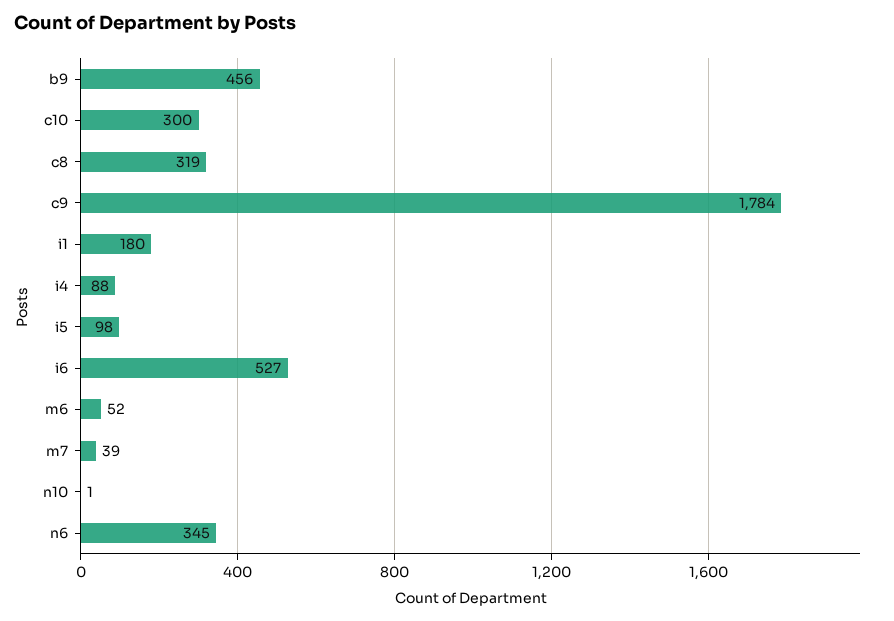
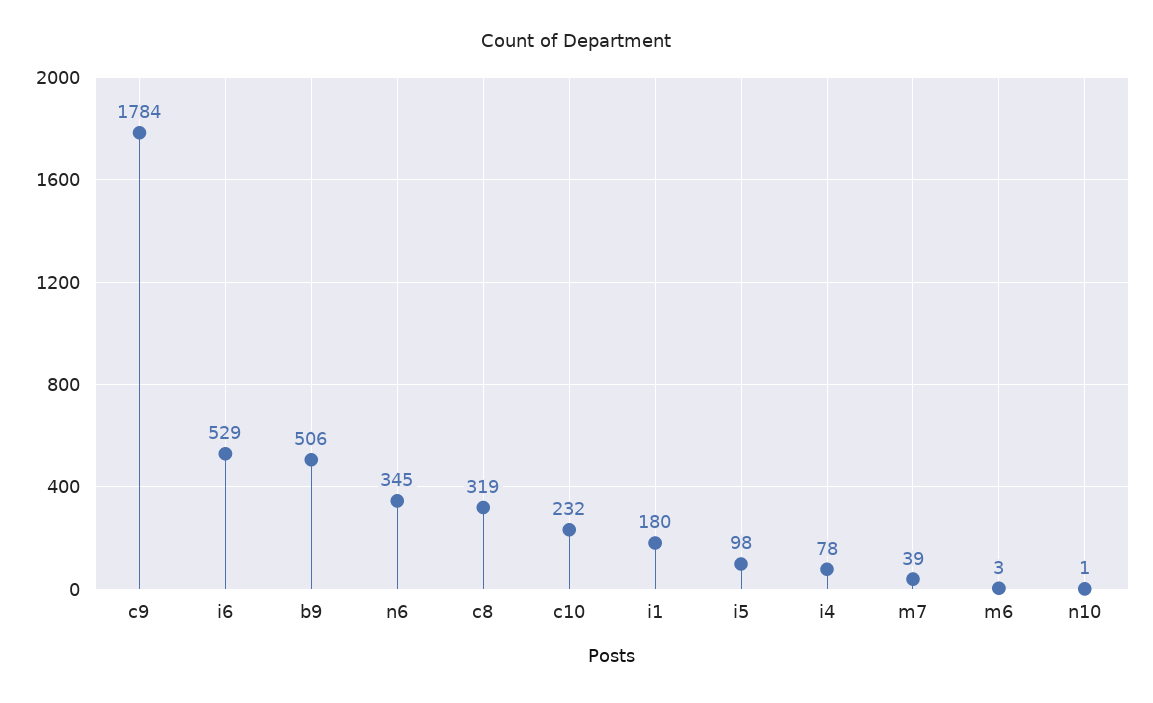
b9: 456 -> 506
c10: 300 -> 232
i4: 88 -> 78
i6: 527 -> 529
m6: 52 -> 3

